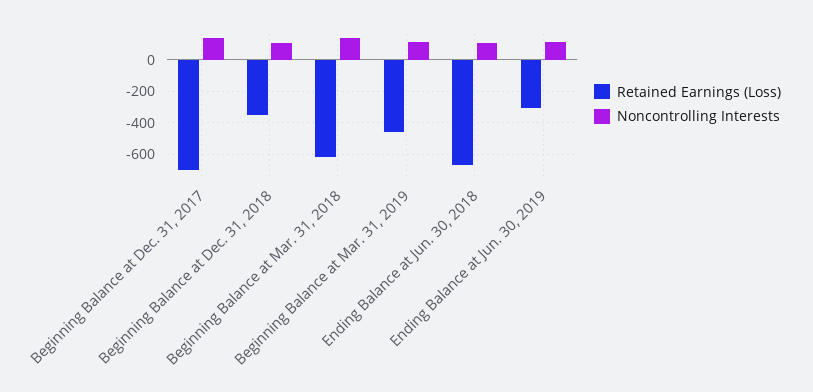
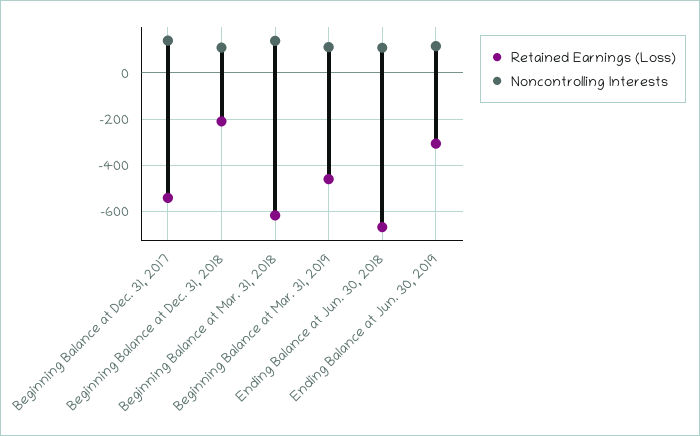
Retained Earnings (Loss), Beginning Balance at Dec. 31, 2017: -700 -> -550
Retained Earnings (Loss), Beginning Balance at Dec. 31, 2018: -350 -> -200

